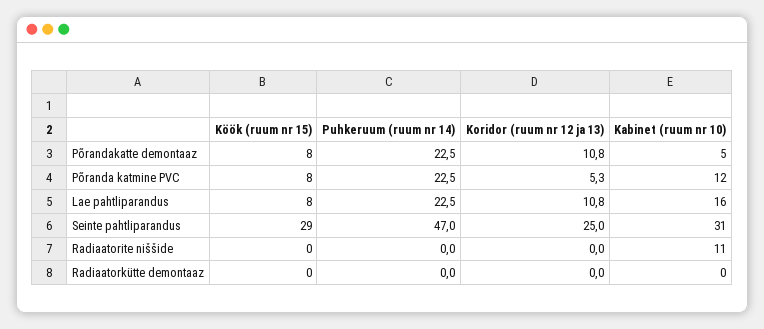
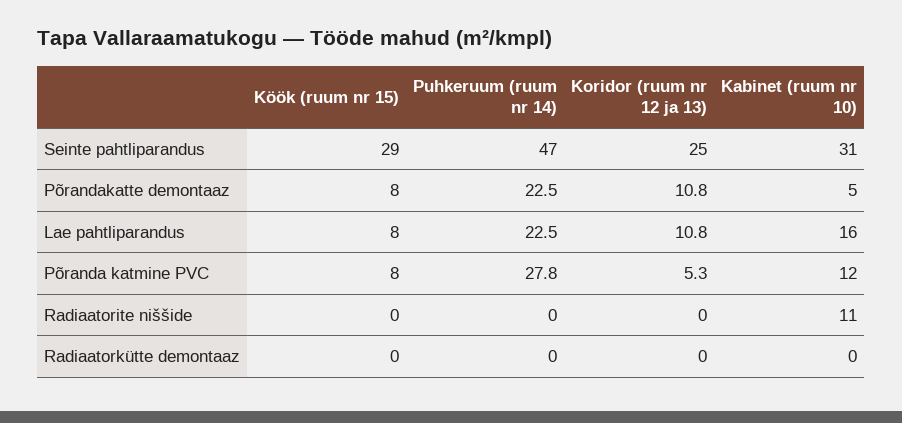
Puhkeruum (ruum nr 14), Põranda katmine PVC: 22.5 -> 27.8

